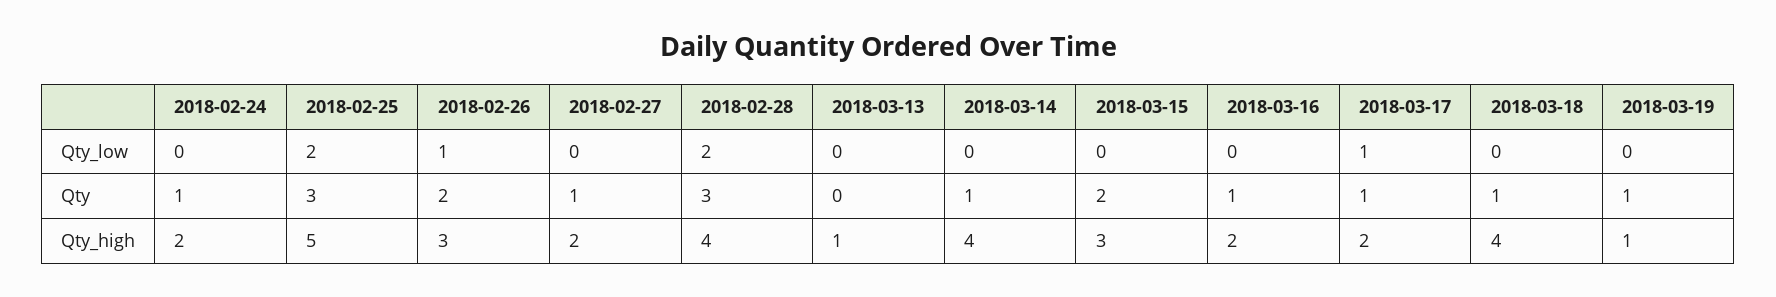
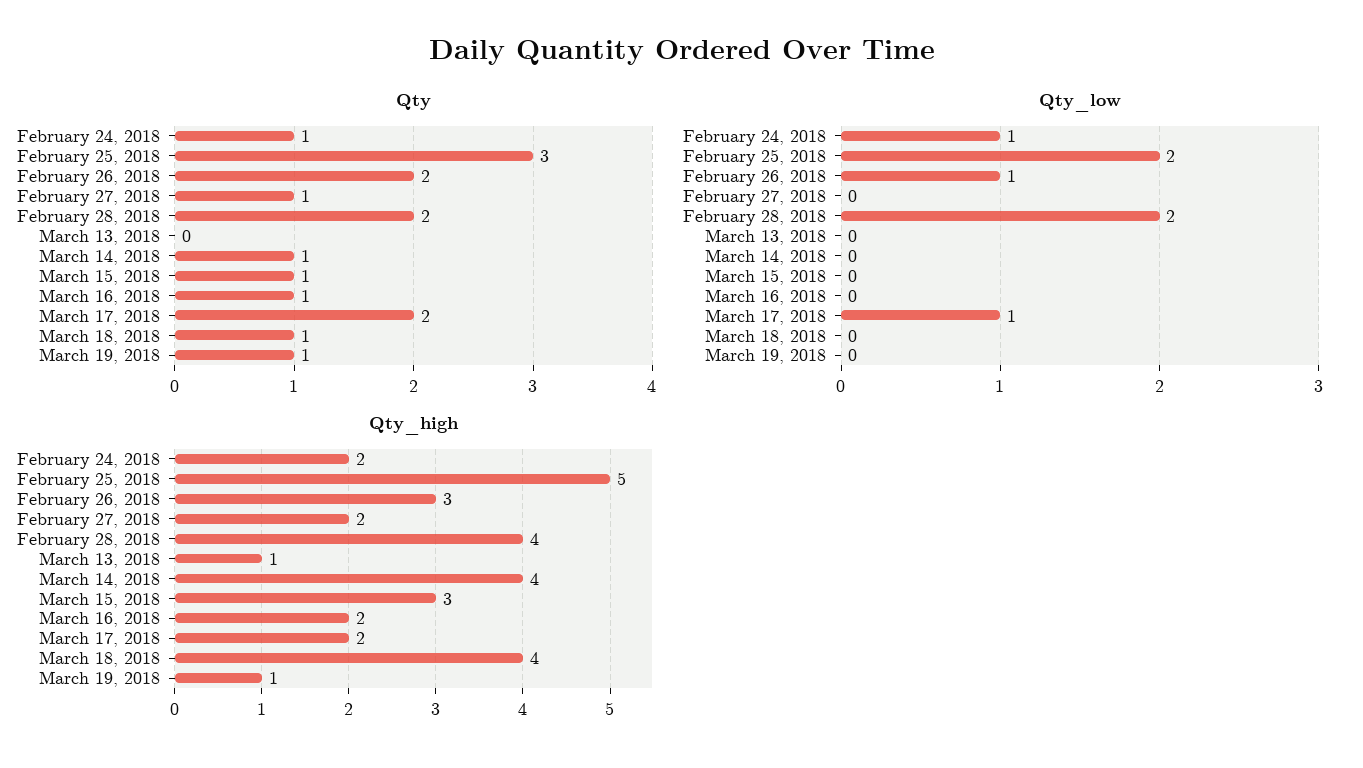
Qty_low, 2018-02-24: 0 -> 1
Qty, 2018-02-28: 3 -> 2
Qty, 2018-03-15: 2 -> 1
Qty, 2018-03-17: 1 -> 2

